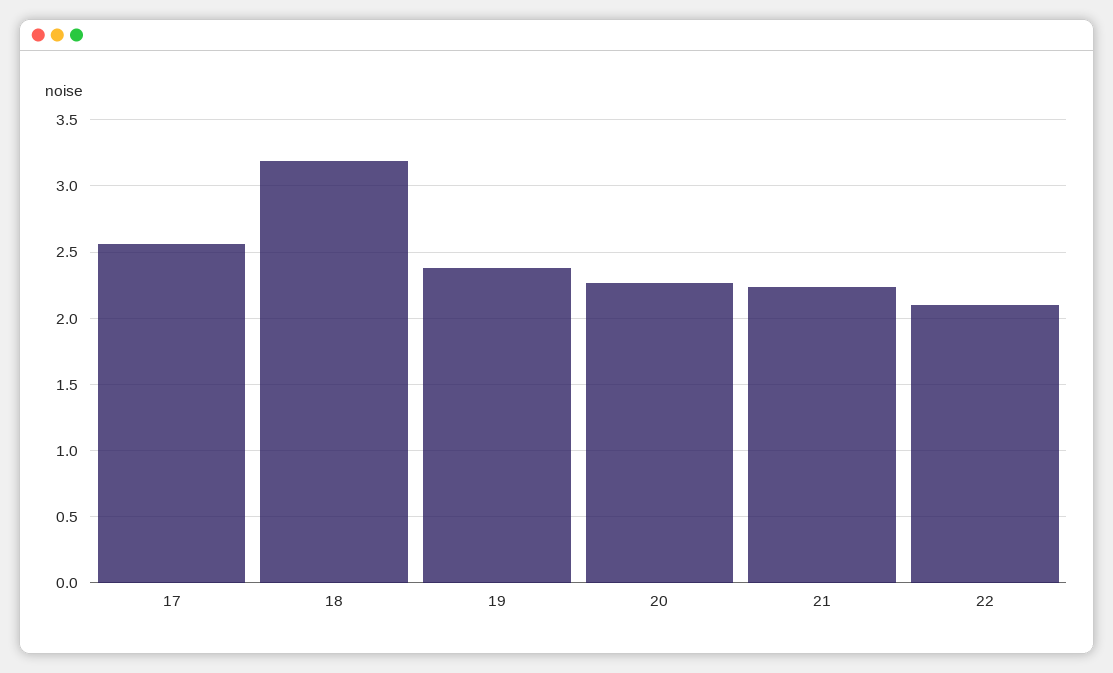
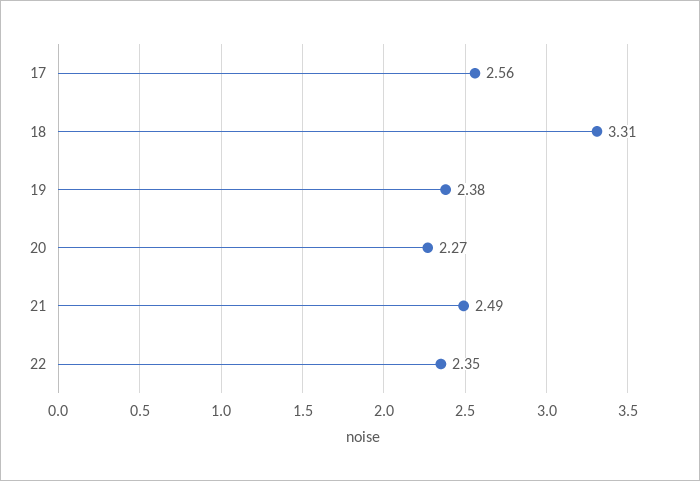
18: 3.2 -> 3.31
21: 2.25 -> 2.49
22: 2.1 -> 2.35

